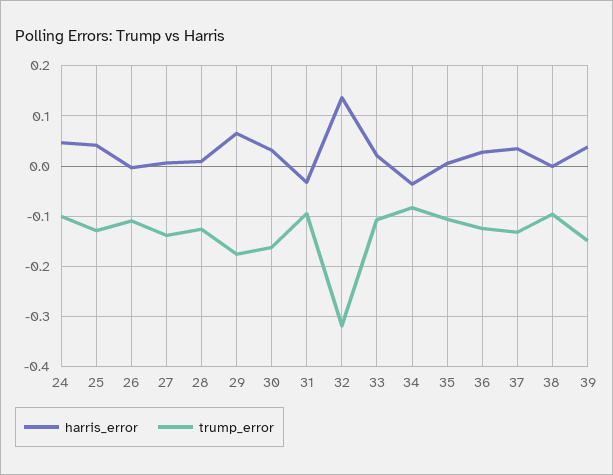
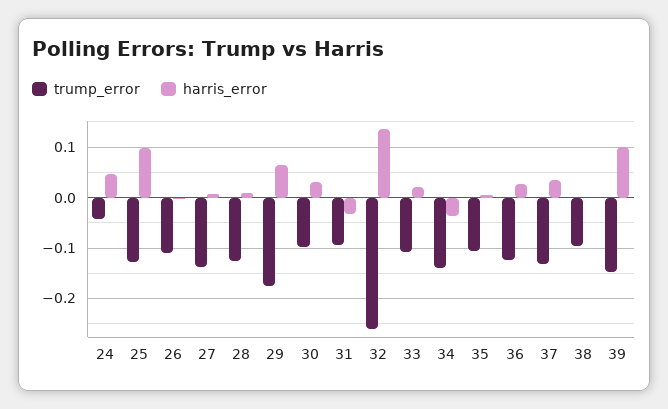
trump_error, 24: -0.1 -> -0.04
harris_error, 25: 0.04 -> 0.1
trump_error, 30: -0.16 -> -0.1
trump_error, 32: -0.32 -> -0.26
trump_error, 34: -0.08 -> -0.14
harris_error, 39: 0.04 -> 0.1

